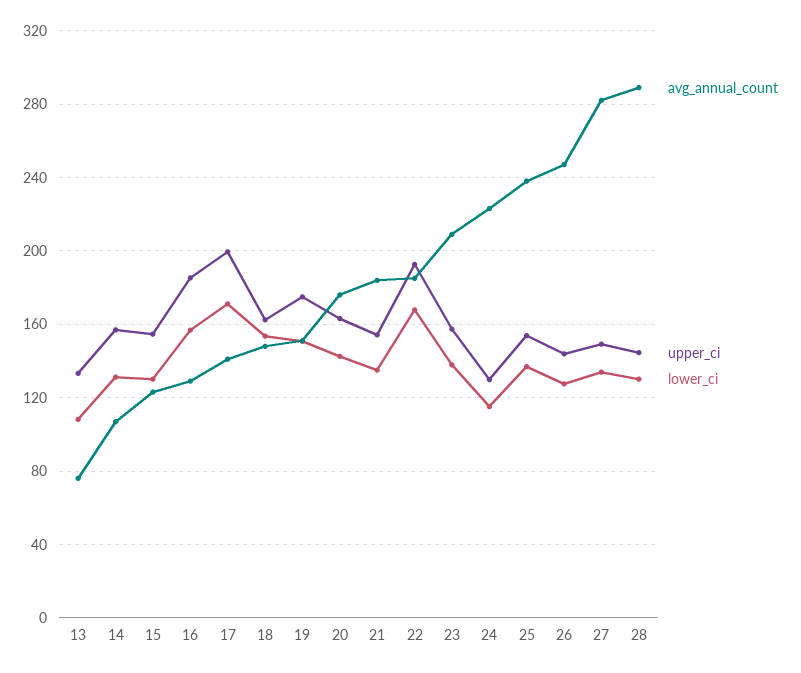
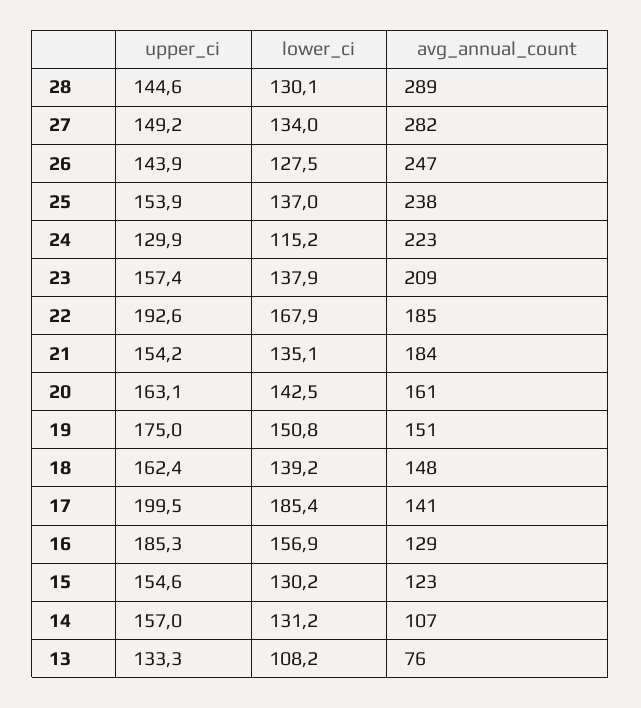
lower_ci, 17: 170 -> 185.4
lower_ci, 18: 155 -> 139.2
avg_annual_count, 20: 175 -> 161

